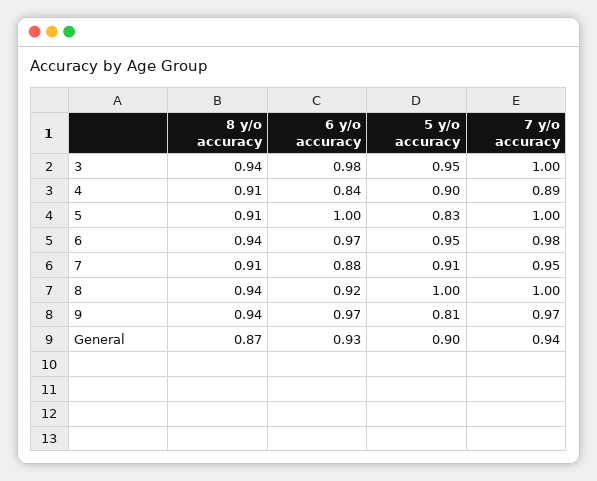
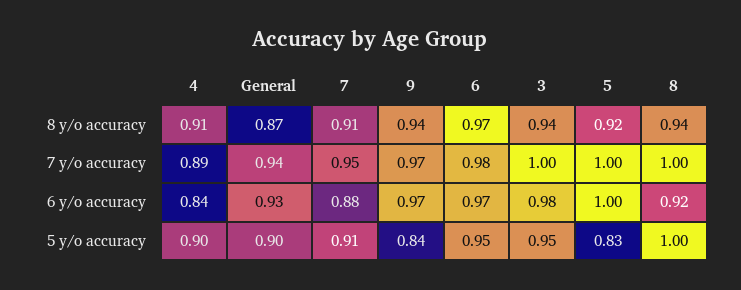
8 y/o accuracy, 5: 0.91 -> 0.92
8 y/o accuracy, 6: 0.94 -> 0.97
5 y/o accuracy, 9: 0.81 -> 0.84

